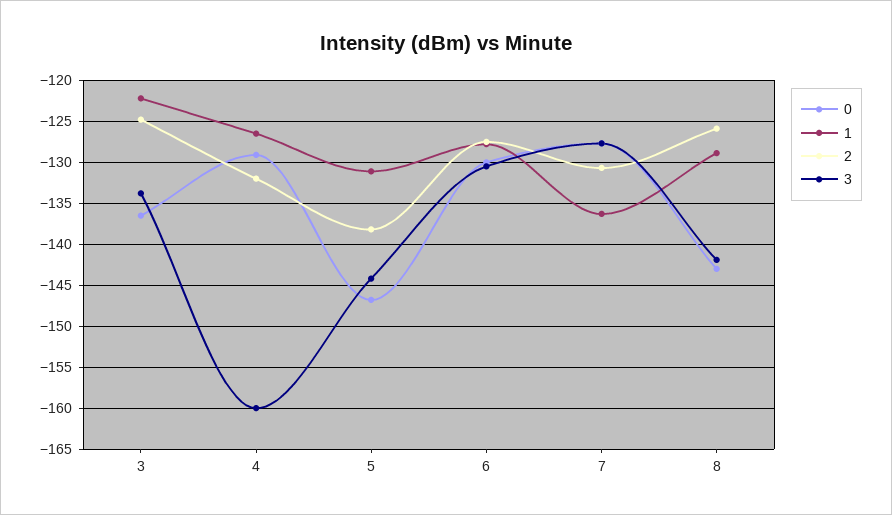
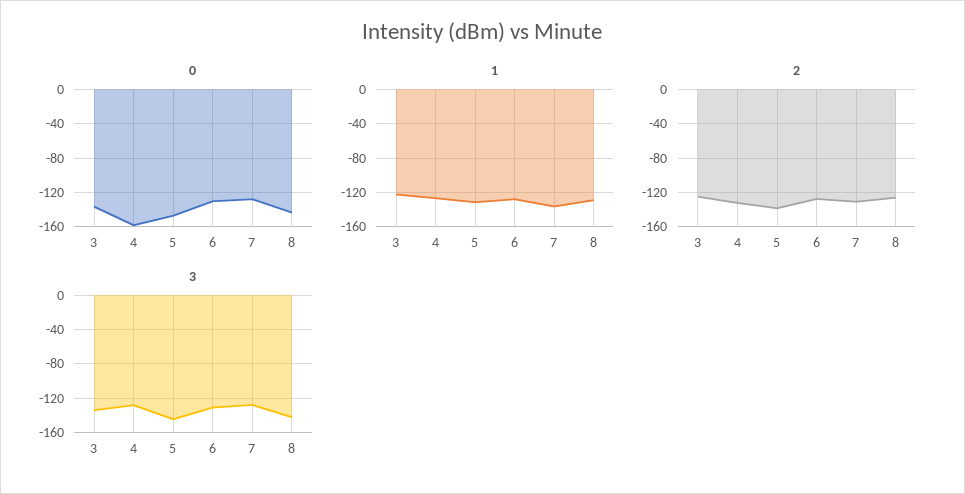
0, 4: -129 -> -160
3, 4: -160 -> -130

